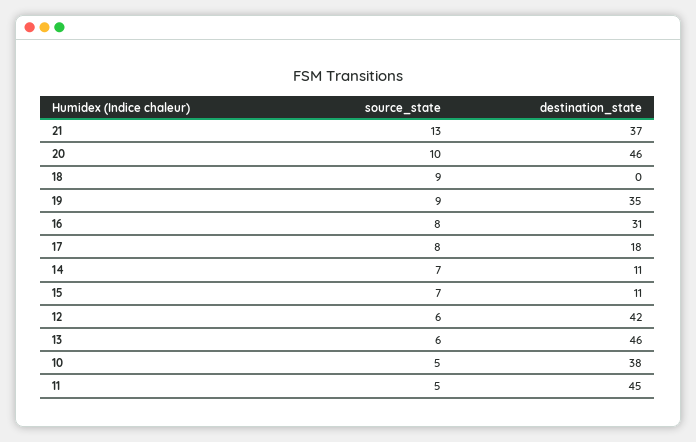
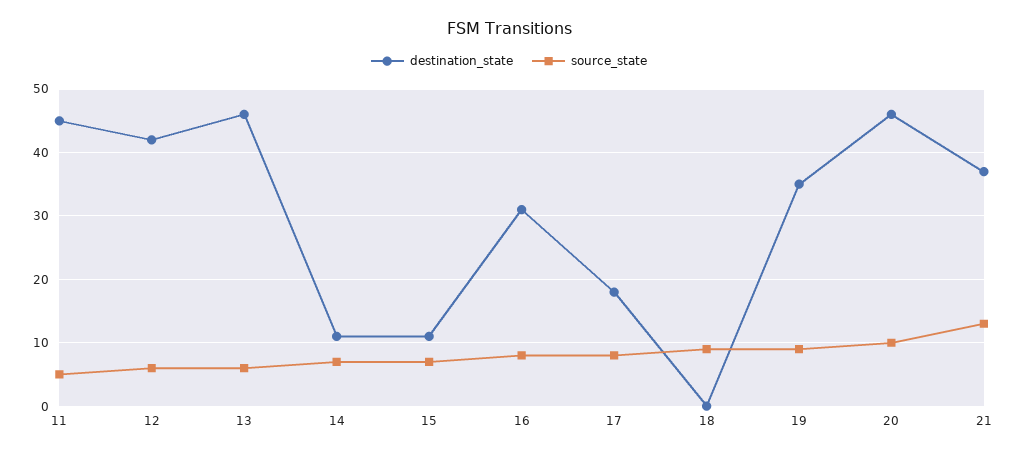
source_state, 10: 5 -> none
destination_state, 10: 38 -> none

